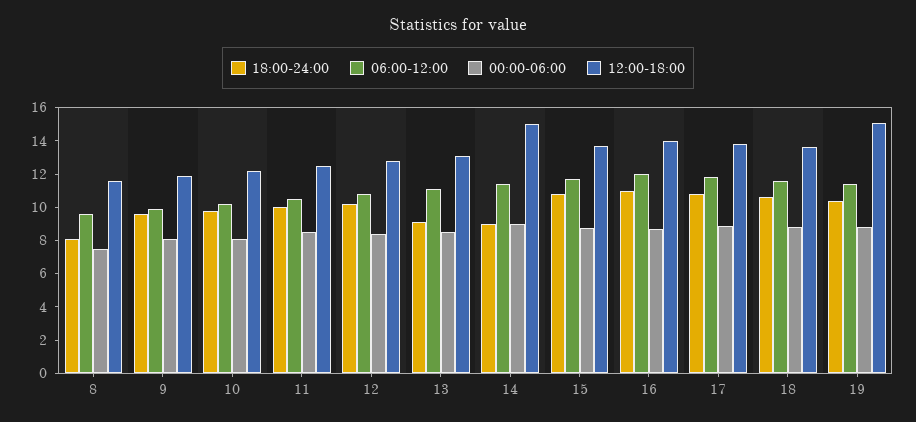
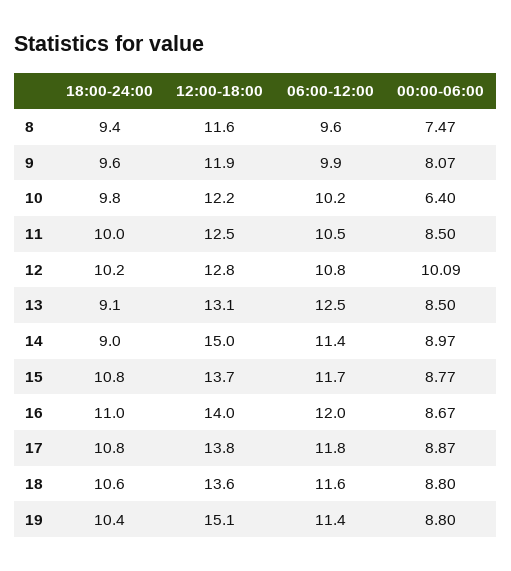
18:00-24:00, 8: 8 -> 9.4
00:00-06:00, 10: 8 -> 6.4
00:00-06:00, 12: 8.5 -> 10.09
06:00-12:00, 13: 11 -> 12.5

